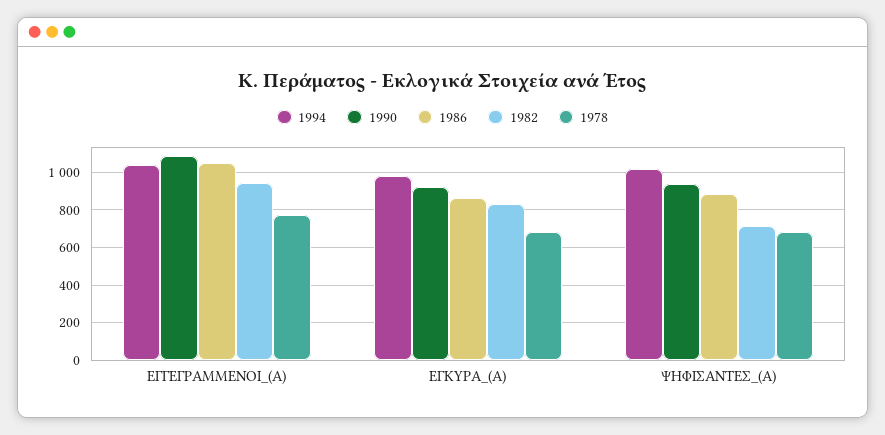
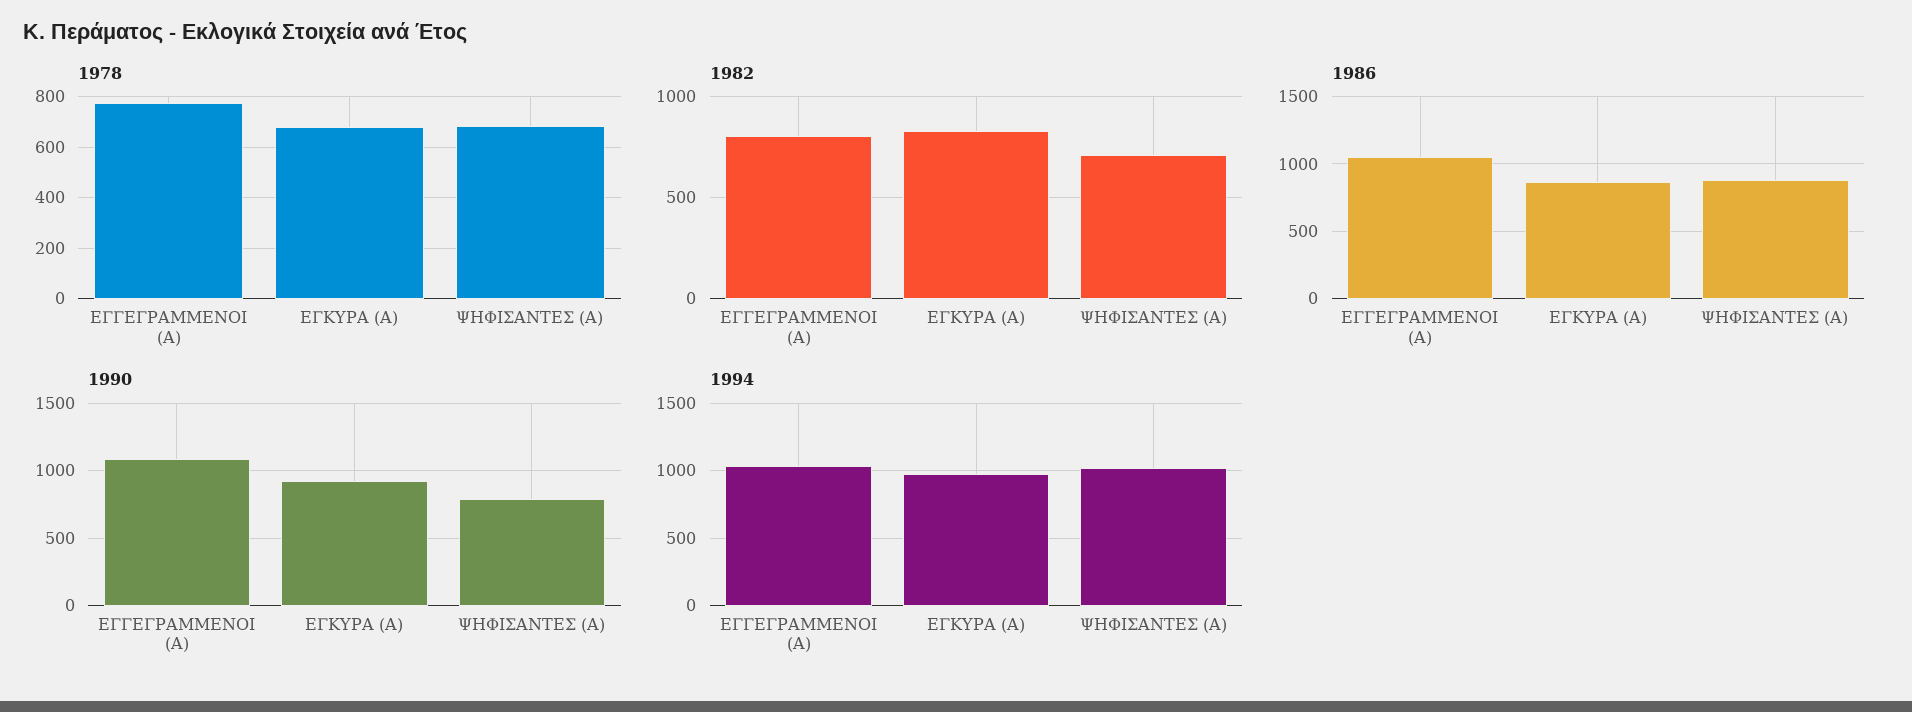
1982, ΕΓΓΕΓΡΑΜΜΕΝΟΙ_(Α): 950 -> 800
1990, ΨΗΦΙΣΑΝΤΕΣ_(Α): 950 -> 800

